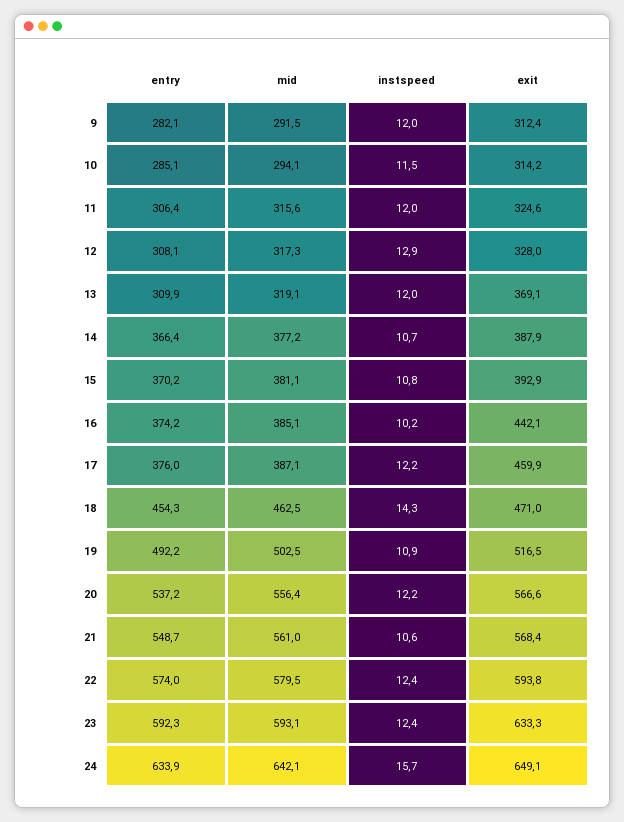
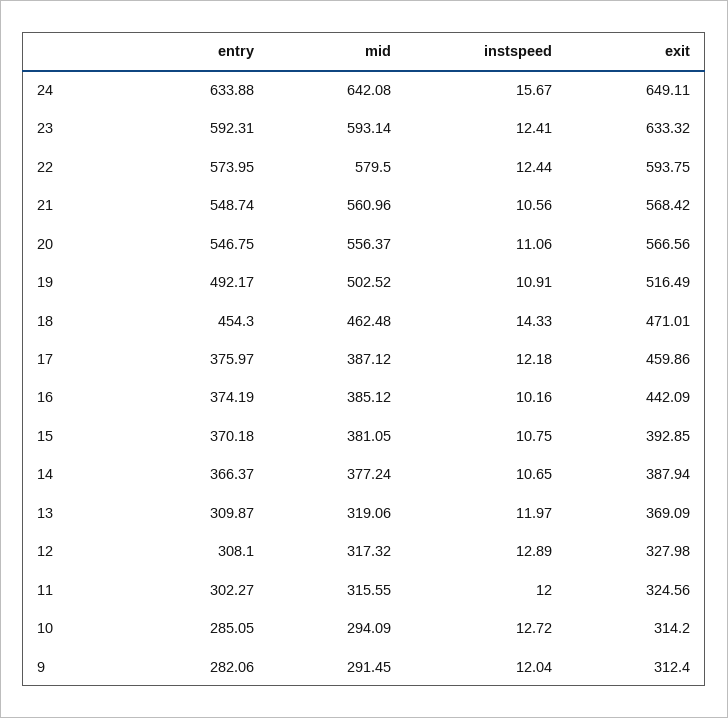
instspeed, 10: 11.5 -> 12.72
entry, 11: 306.4 -> 302.27
entry, 20: 537.2 -> 546.75
instspeed, 20: 12.2 -> 11.06

